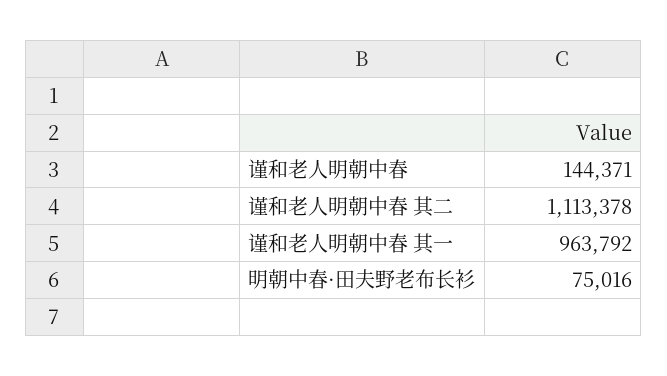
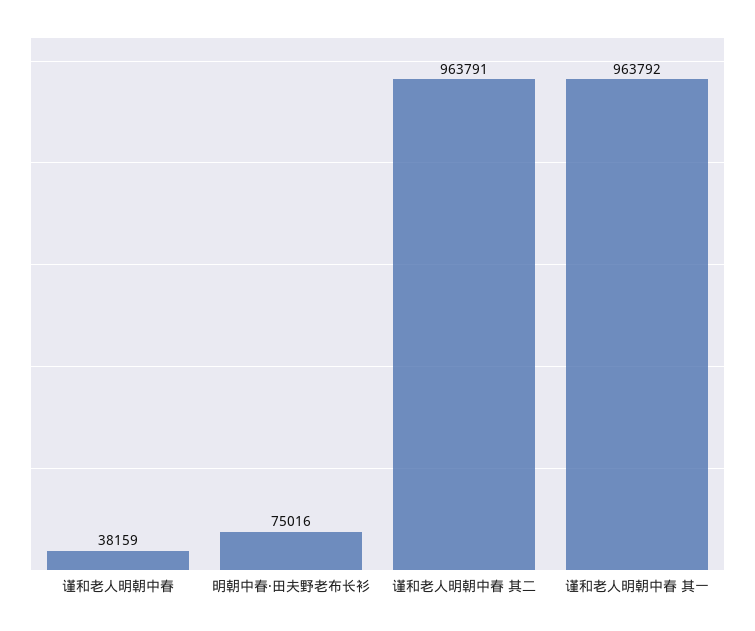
谨和老人明朝中春: 144371 -> 38159
谨和老人明朝中春 其二: 1113378 -> 963791

